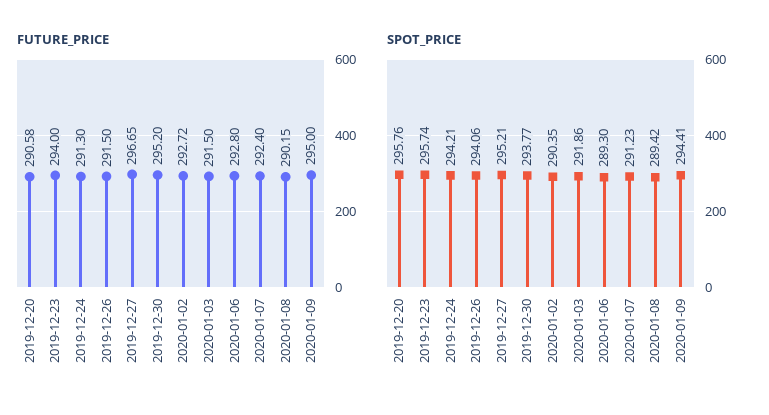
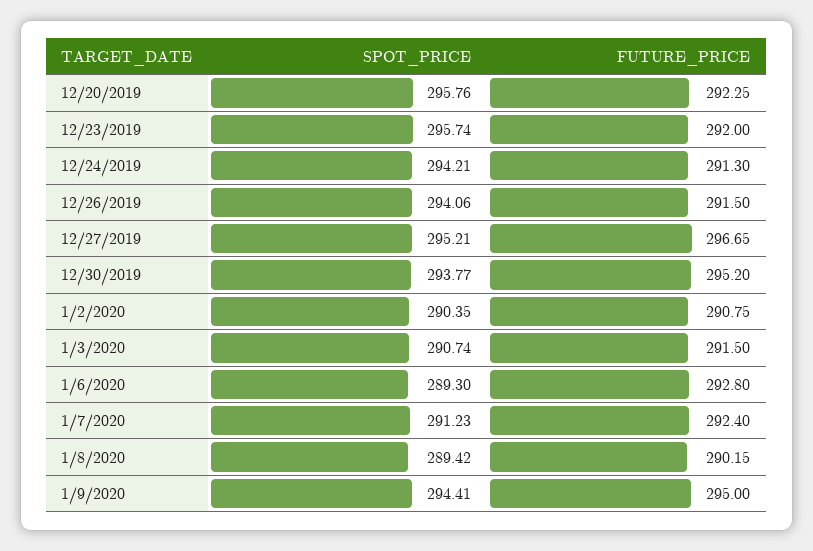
FUTURE_PRICE, 2019-12-20: 290.58 -> 292.25
FUTURE_PRICE, 2019-12-23: 294 -> 292
FUTURE_PRICE, 2020-01-02: 292.72 -> 290.75
SPOT_PRICE, 2020-01-03: 291.86 -> 290.74

